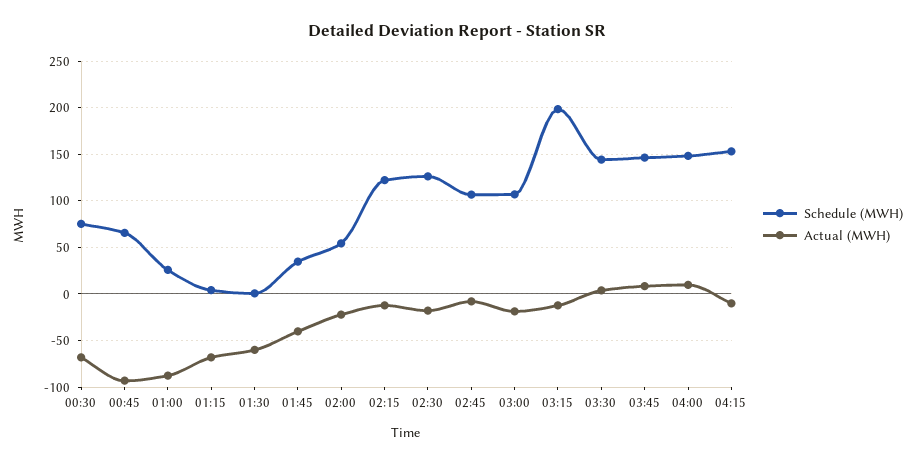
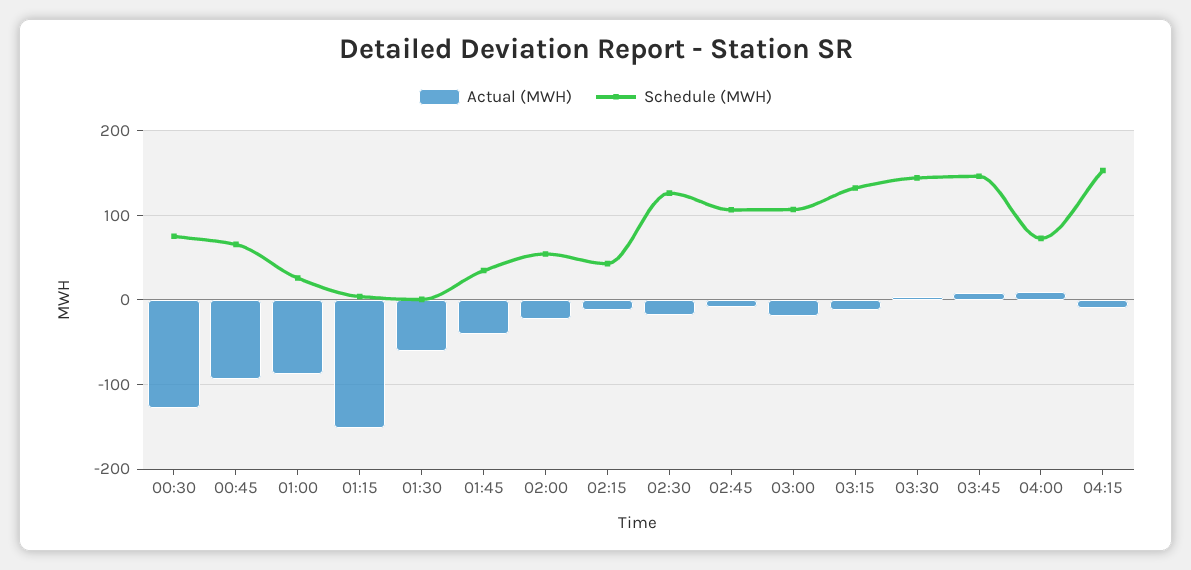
Actual (MWH), 00:30: -70 -> -130
Actual (MWH), 01:15: -70 -> -150
Schedule (MWH), 02:15: 120 -> 40
Schedule (MWH), 03:15: 200 -> 130
Schedule (MWH), 04:00: 150 -> 70

